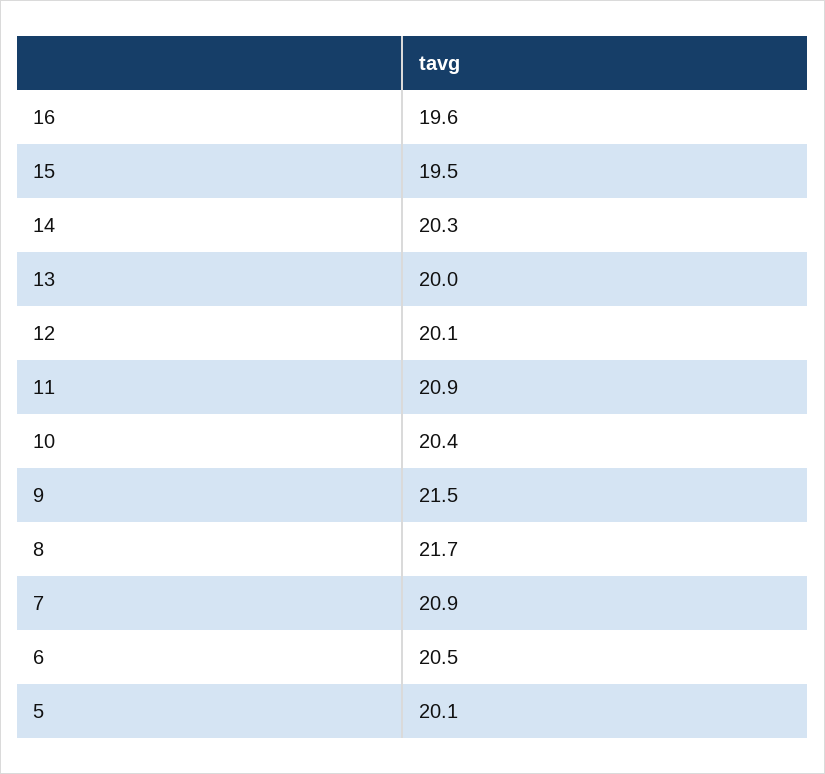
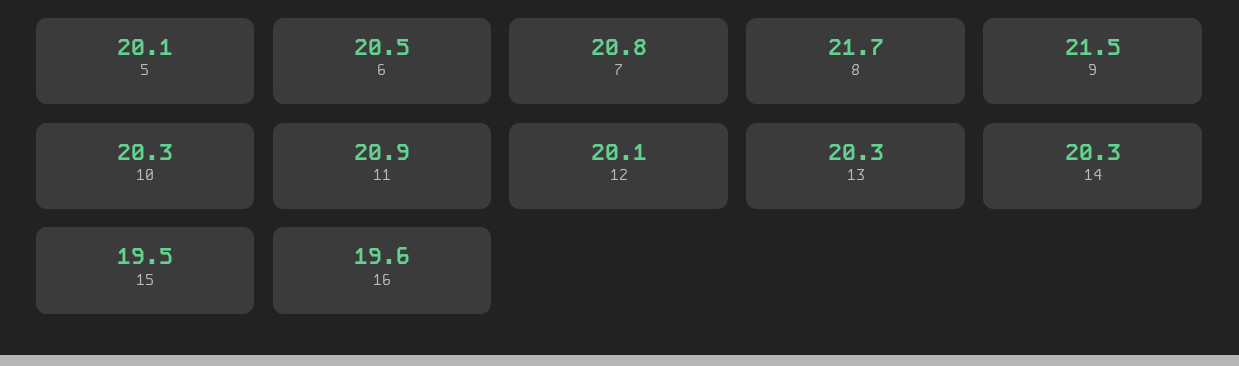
13: 20 -> 20.3
10: 20.4 -> 20.3
7: 20.9 -> 20.8

